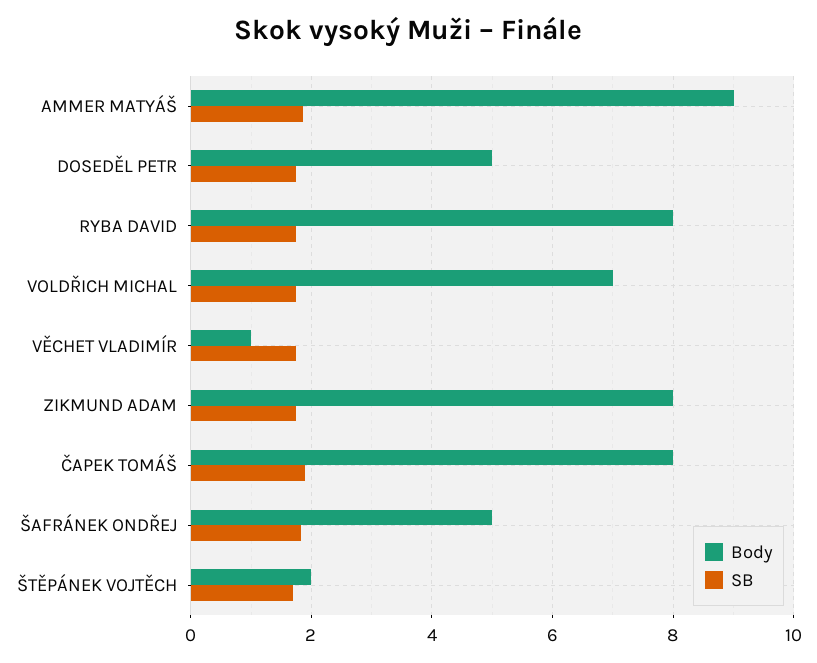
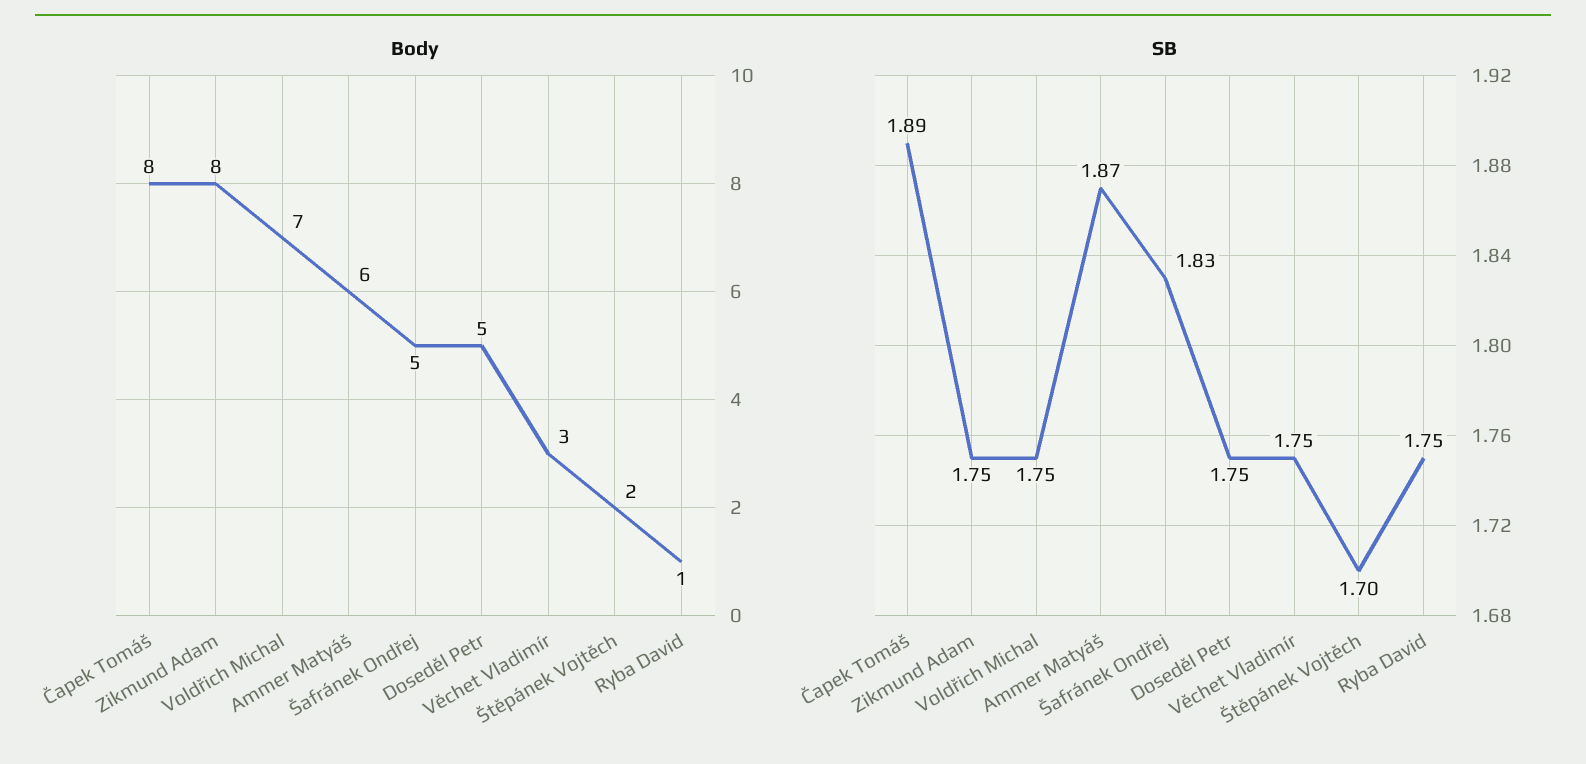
Body, AMMER MATYÁŠ: 9 -> 6
Body, RYBA DAVID: 8 -> 1
Body, VĚCHET VLADIMÍR: 1 -> 3

